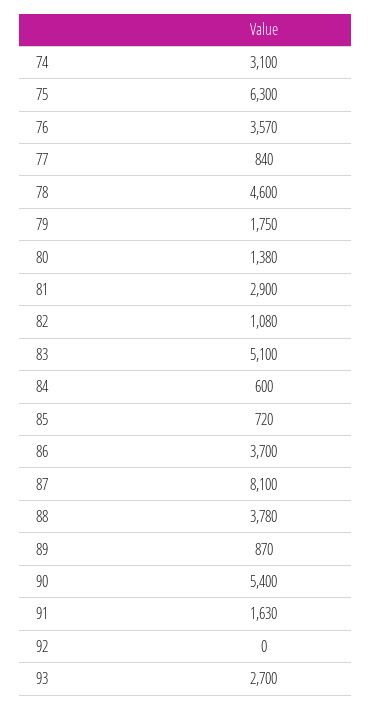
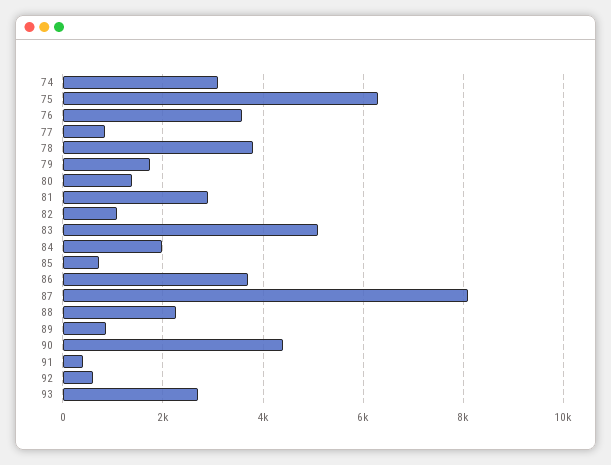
78: 4600 -> 3800
84: 600 -> 2000
88: 3780 -> 2200
90: 5400 -> 4400
91: 1630 -> 400
92: 0 -> 600

